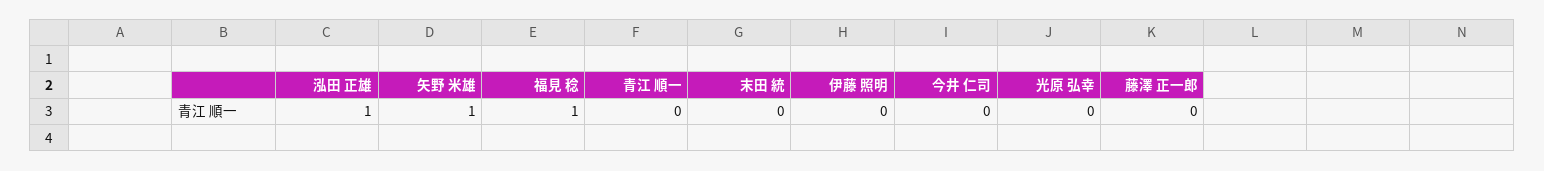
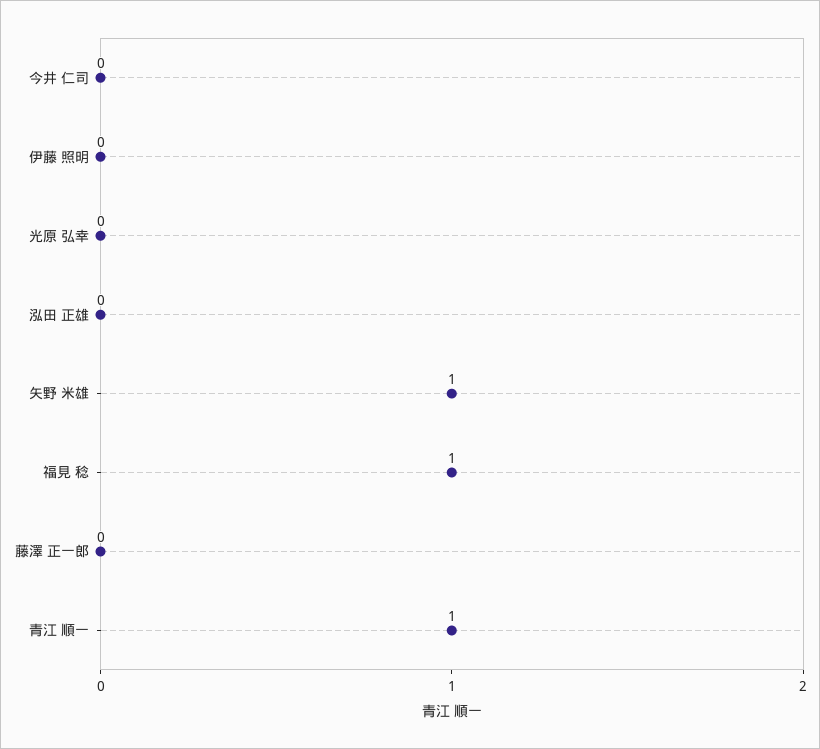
泓田 正雄: 1 -> 0
青江 順一: 0 -> 1
末田 統: 0 -> none

